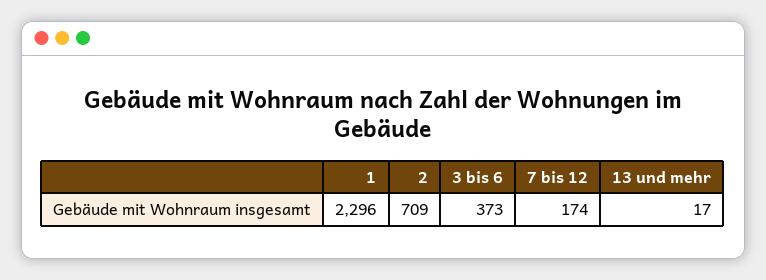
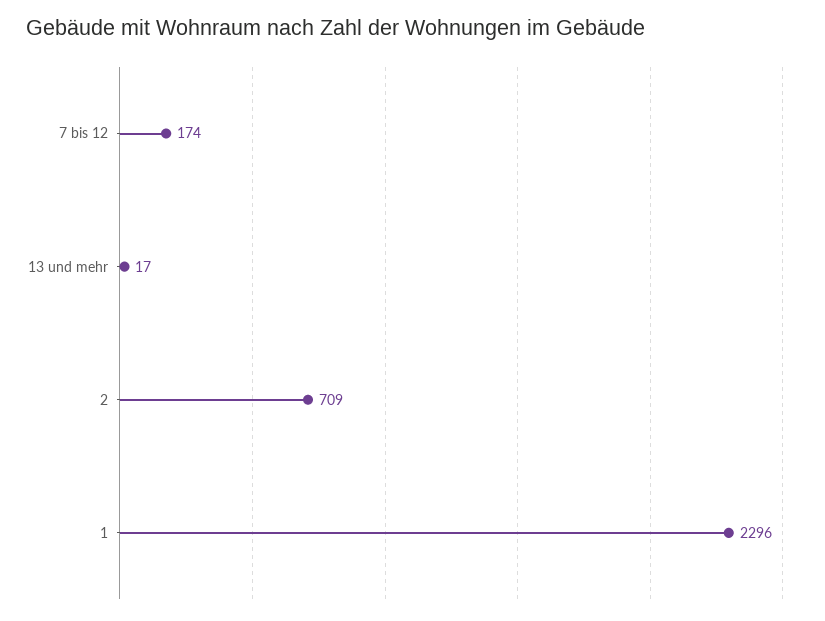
3 bis 6: 373 -> none

